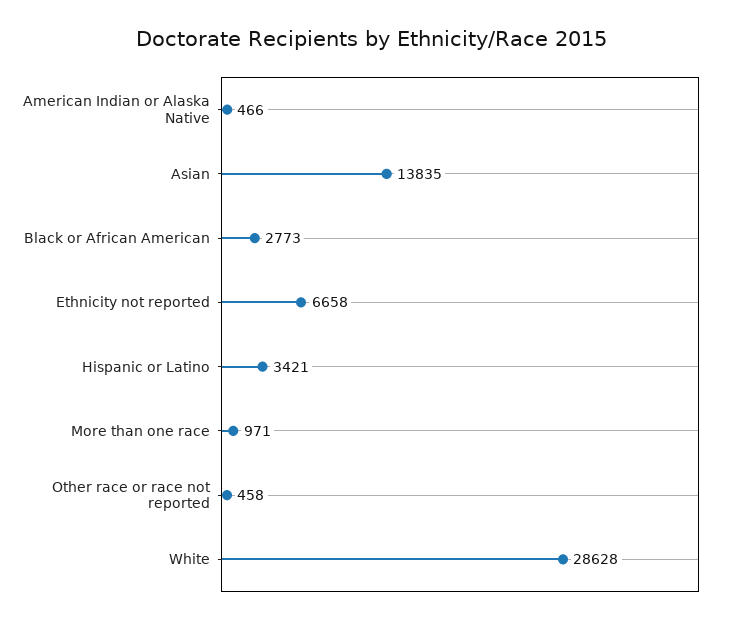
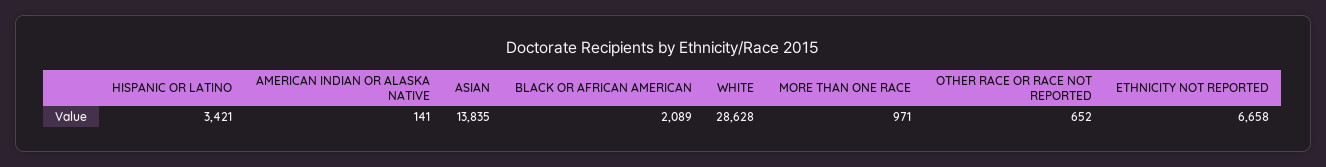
American Indian or Alaska Native: 466 -> 141
Black or African American: 2773 -> 2089
Other race or race not reported: 458 -> 652

